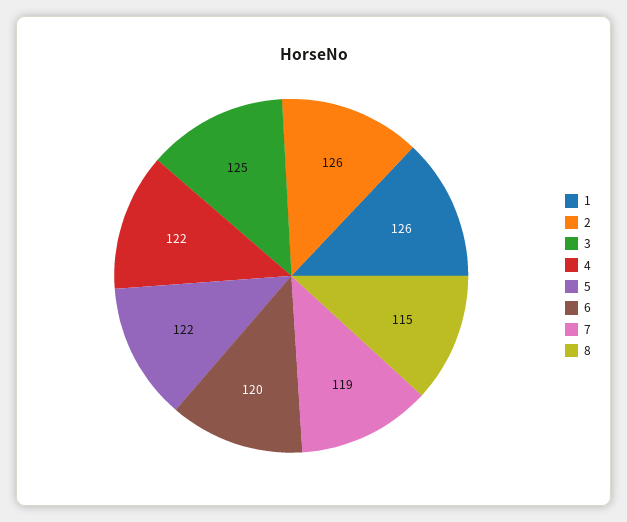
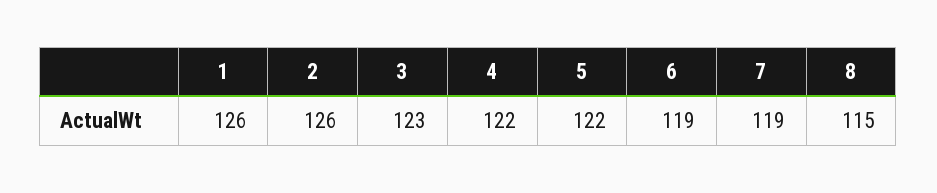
3: 125 -> 123
6: 120 -> 119

